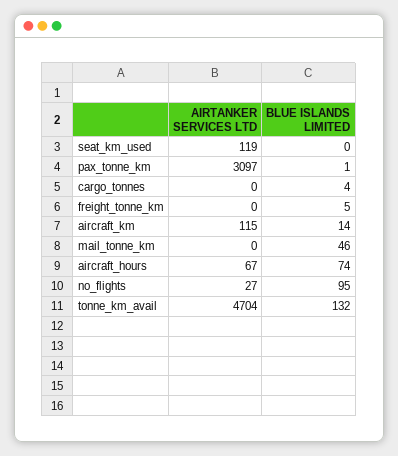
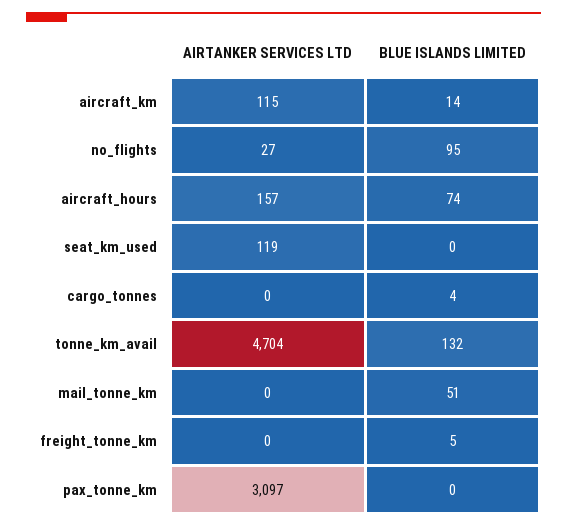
BLUE ISLANDS LIMITED, pax_tonne_km: 1 -> 0
BLUE ISLANDS LIMITED, mail_tonne_km: 46 -> 51
AIRTANKER SERVICES LTD, aircraft_hours: 67 -> 157

